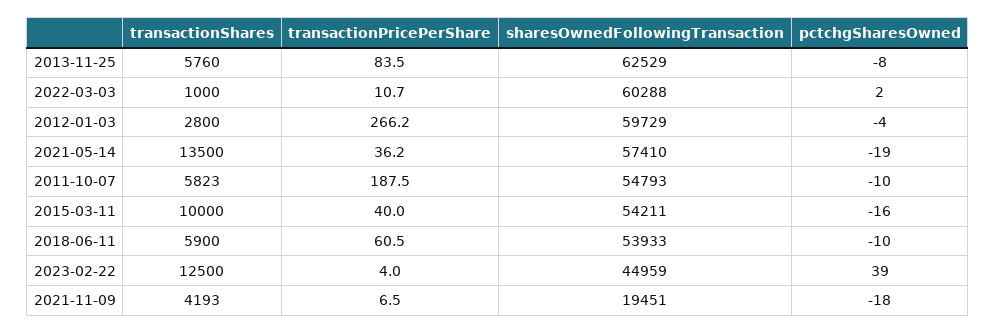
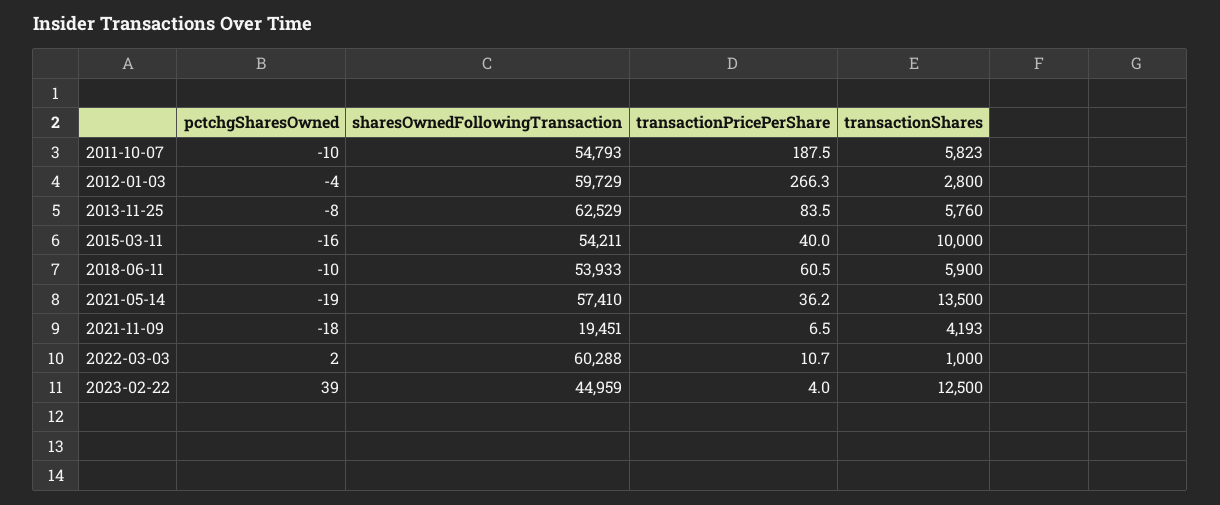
transactionPricePerShare, 2012-01-03: 266.2 -> 266.3

